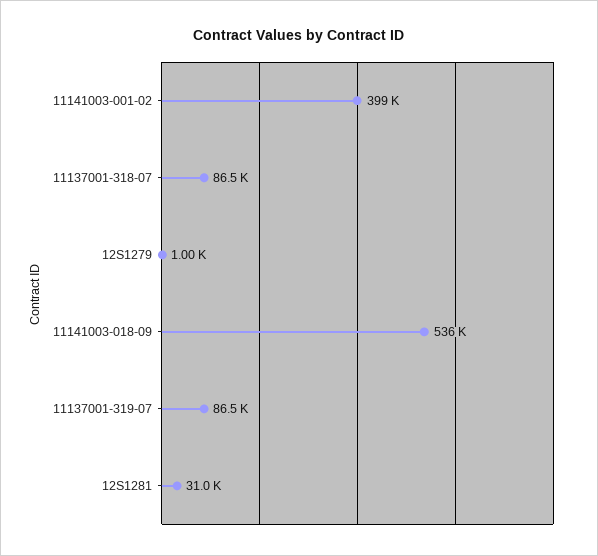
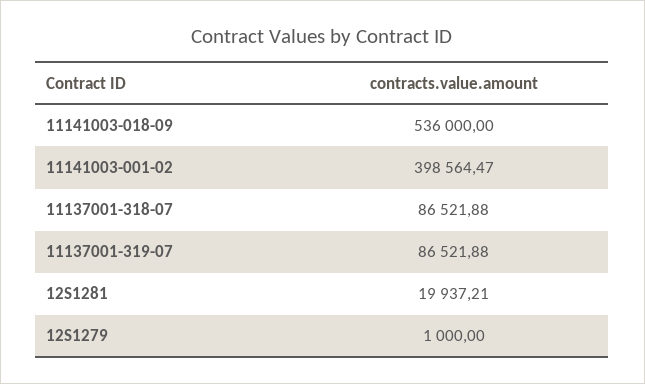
12S1281: 31000 -> 19937.21

